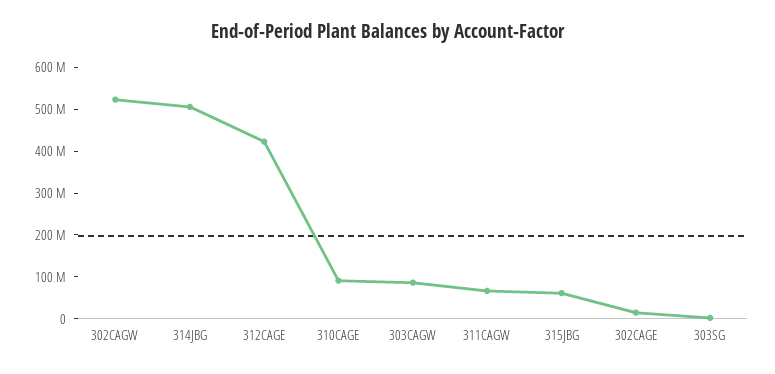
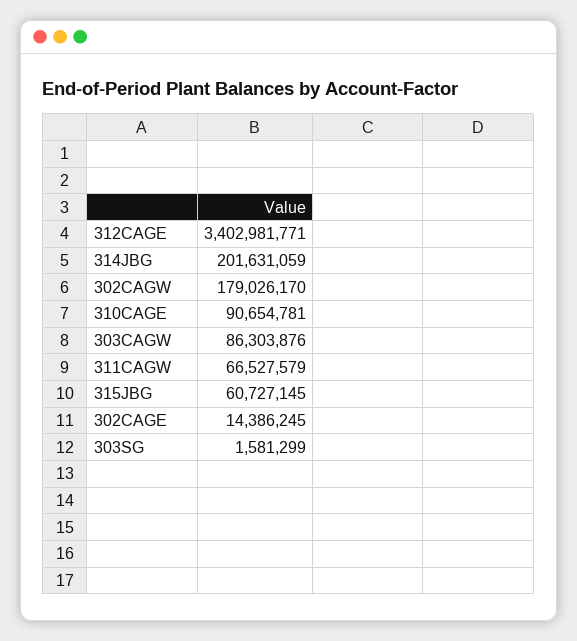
302CAGW: 520000000 -> 179026170
314JBG: 500000000 -> 201631059
312CAGE: 420000000 -> 3402981771

